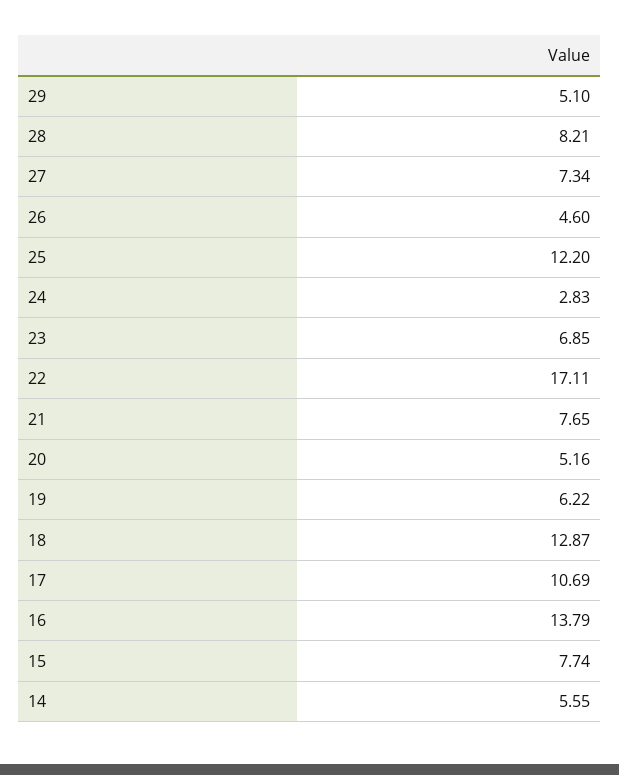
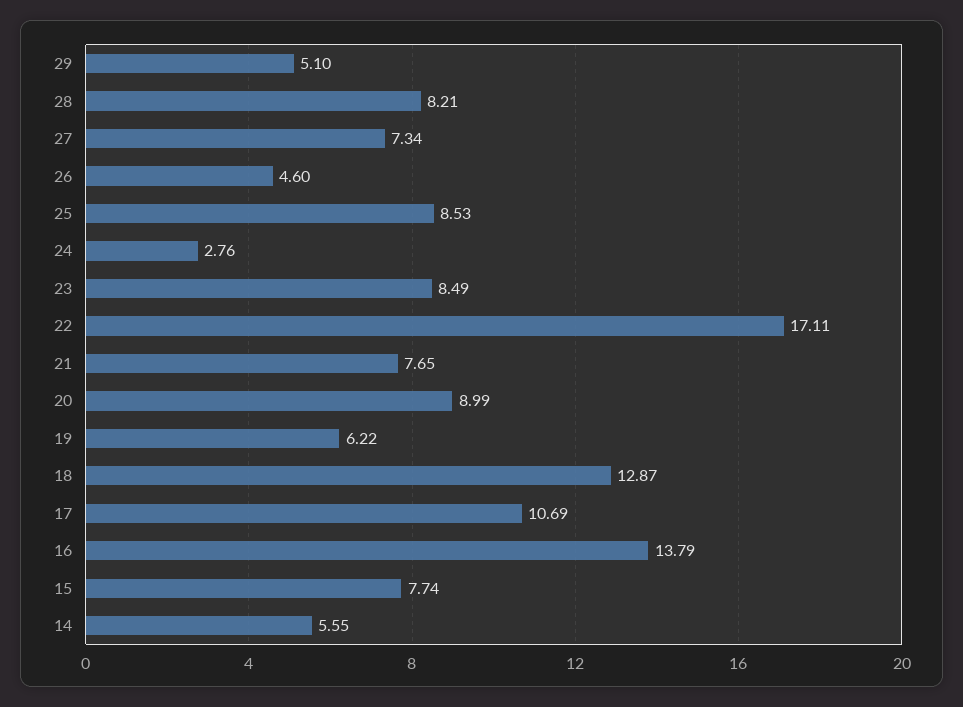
25: 12.2 -> 8.53
24: 2.83 -> 2.76
23: 6.85 -> 8.49
20: 5.16 -> 8.99

